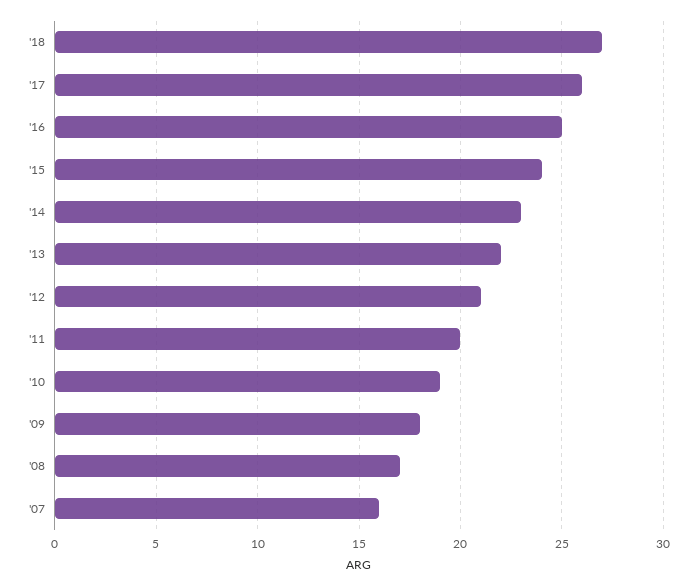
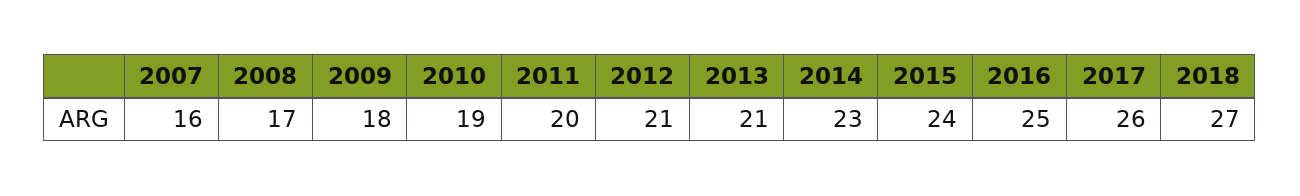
'13: 22 -> 21

